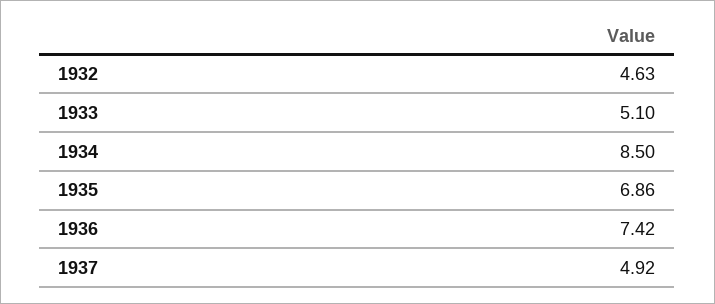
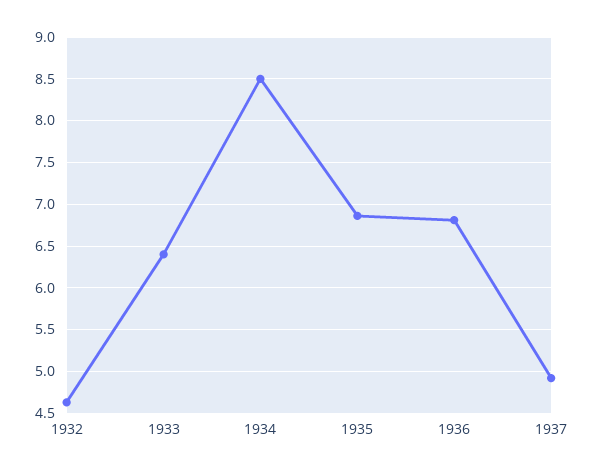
1933: 5.1 -> 6.4
1936: 7.42 -> 6.8

